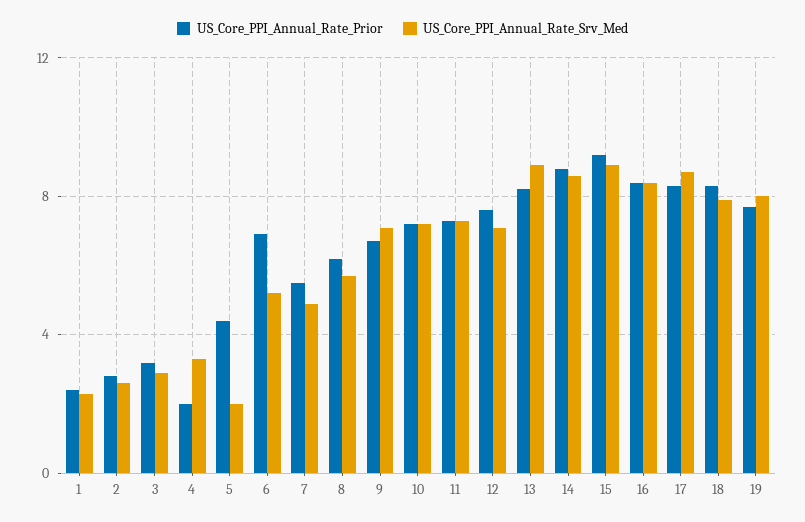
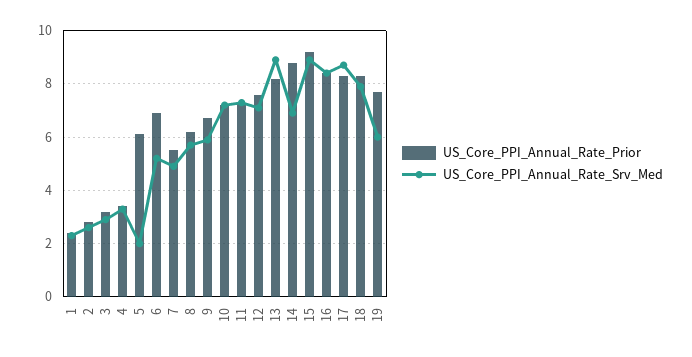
US_Core_PPI_Annual_Rate_Prior, 4: 2 -> 3.5
US_Core_PPI_Annual_Rate_Prior, 5: 4.5 -> 6
US_Core_PPI_Annual_Rate_Srv_Med, 9: 7 -> 6
US_Core_PPI_Annual_Rate_Srv_Med, 14: 8.5 -> 7
US_Core_PPI_Annual_Rate_Srv_Med, 19: 8 -> 6

